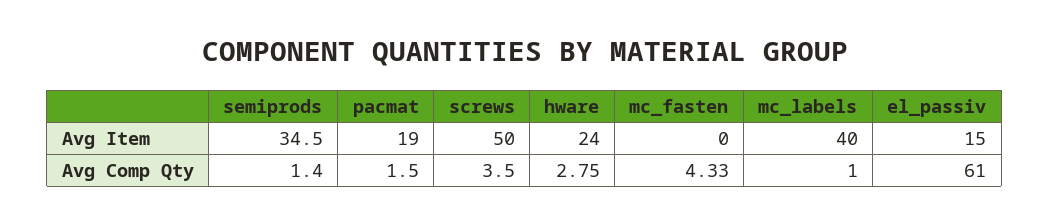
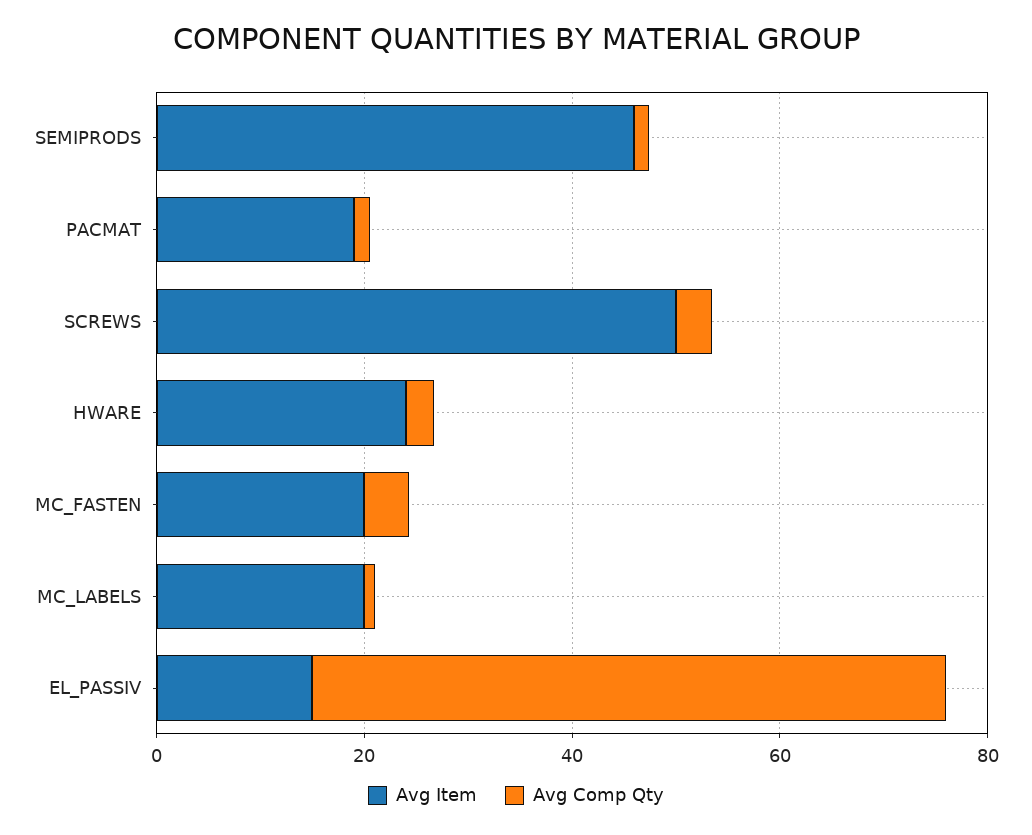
Avg Item, semiprods: 34.5 -> 45
Avg Item, mc_fasten: 0 -> 20
Avg Item, mc_labels: 40 -> 20

